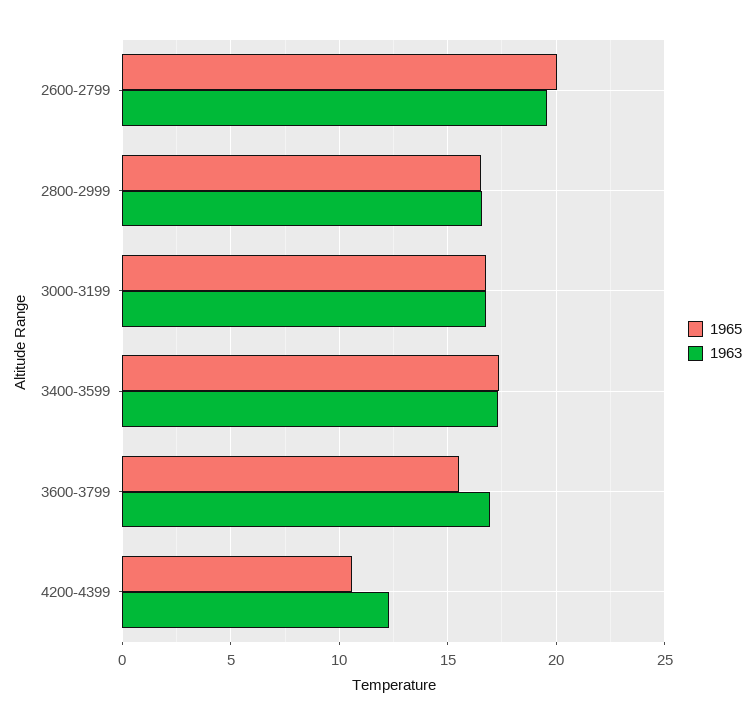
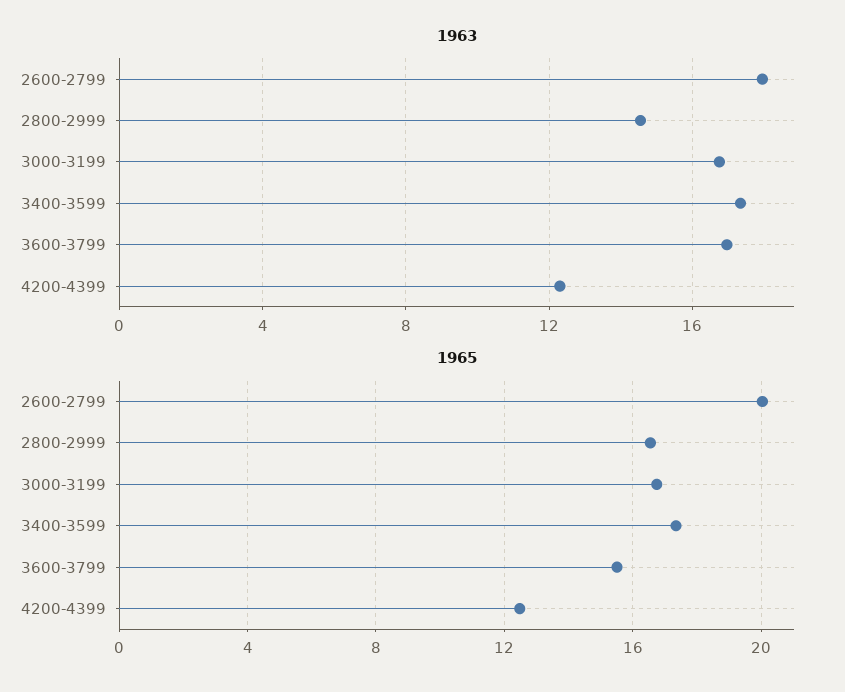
1963, 2600-2799: 19.5 -> 18
1963, 2800-2999: 16.5 -> 14.5
1965, 4200-4399: 10.5 -> 12.5

